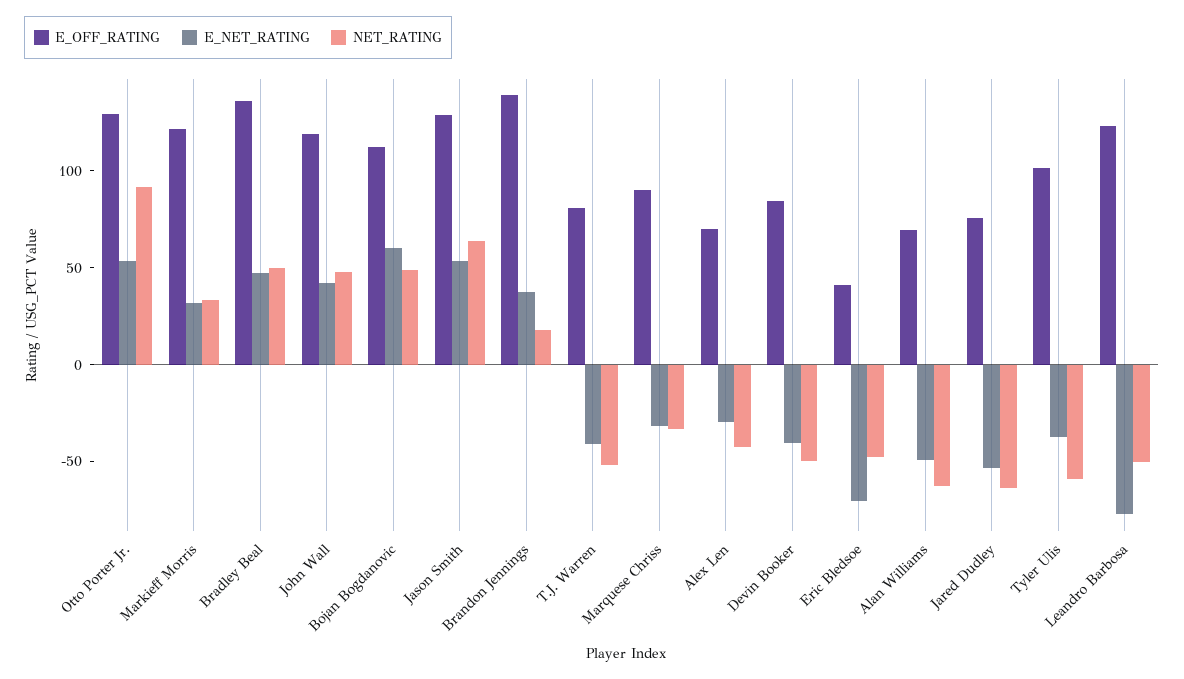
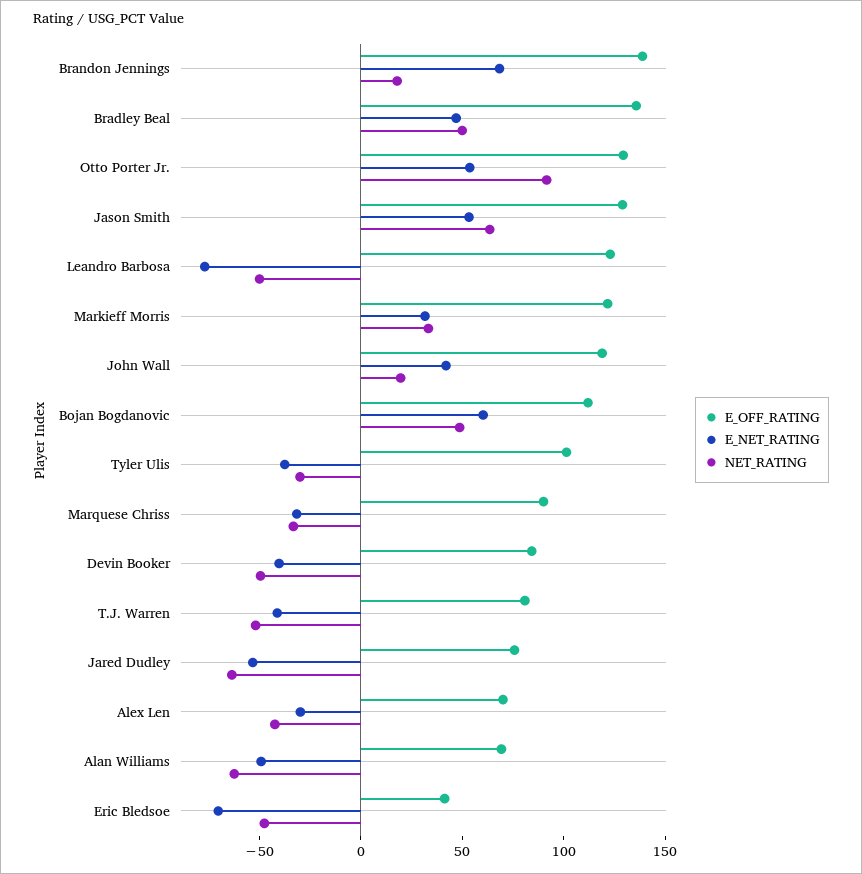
NET_RATING, John Wall: 50 -> 20
E_NET_RATING, Brandon Jennings: 40 -> 70
NET_RATING, Tyler Ulis: -60 -> -30

